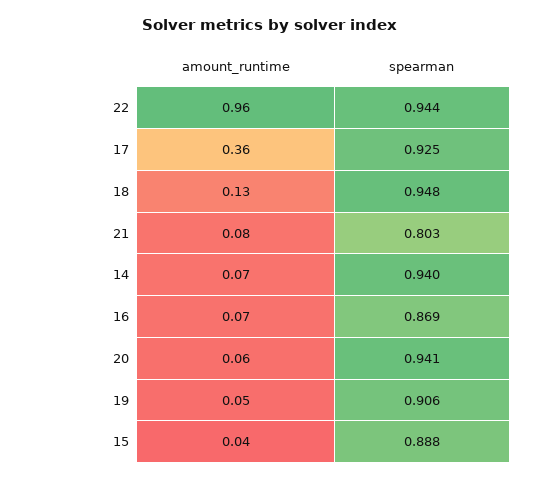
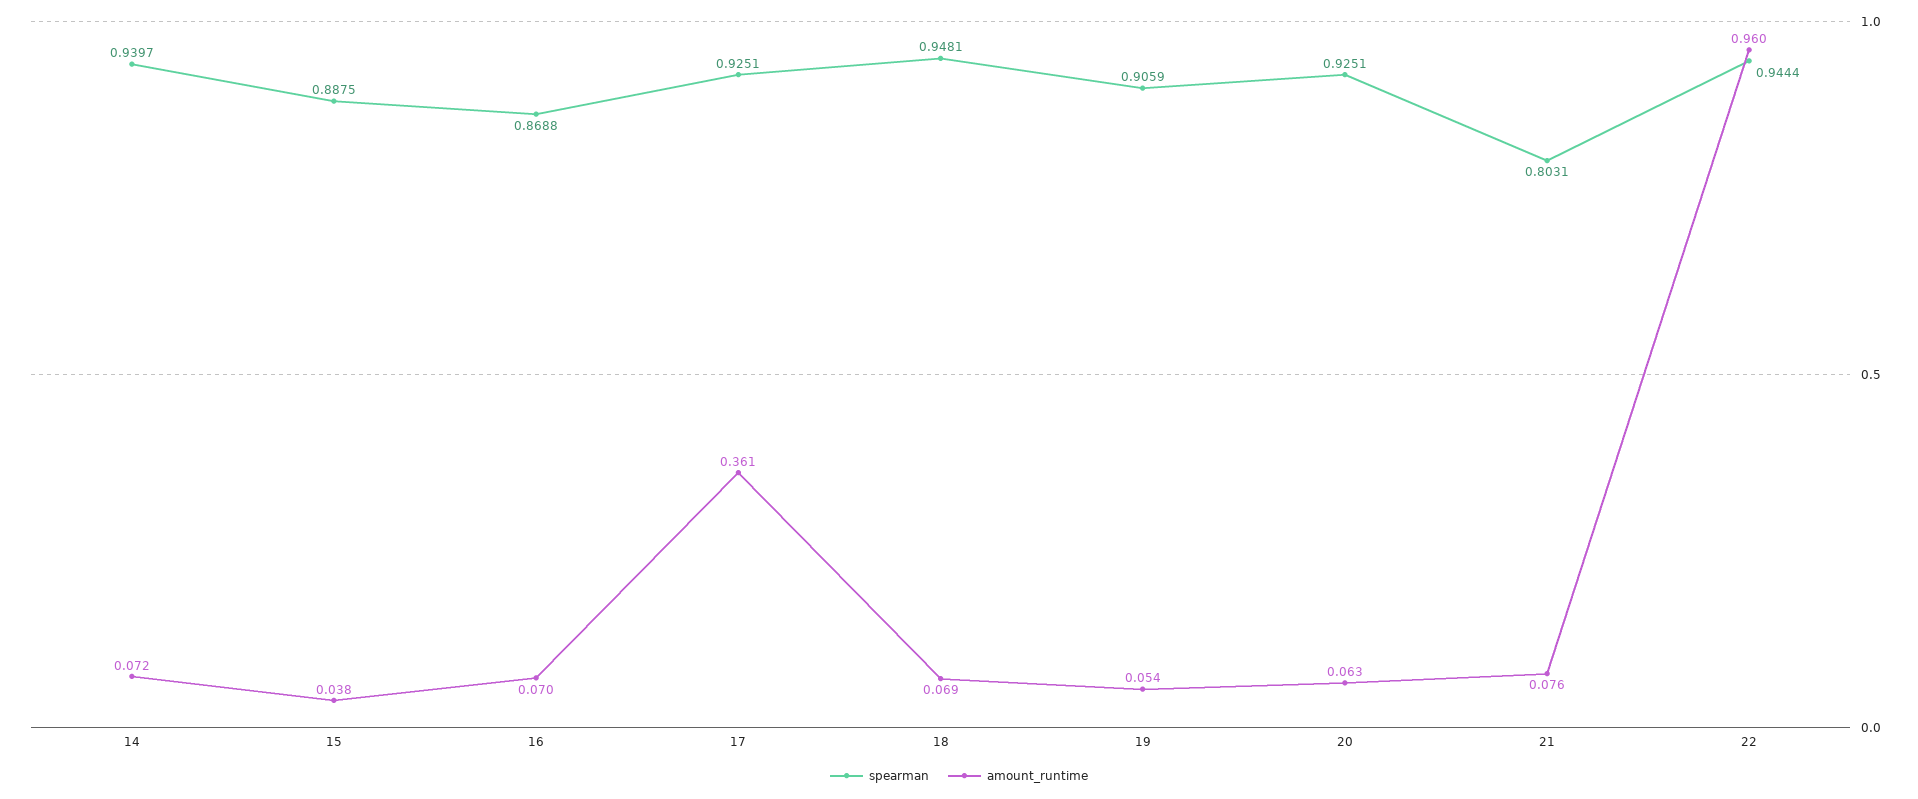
amount_runtime, 18: 0.13 -> 0.069
spearman, 20: 0.941 -> 0.9251

